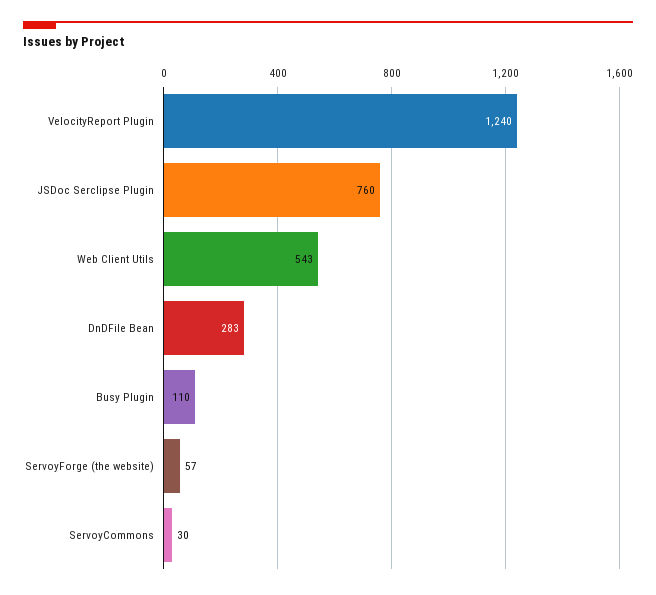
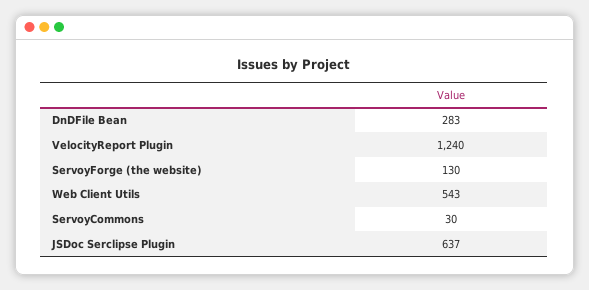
JSDoc Serclipse Plugin: 760 -> 637
Busy Plugin: 110 -> none
ServoyForge (the website): 57 -> 130

